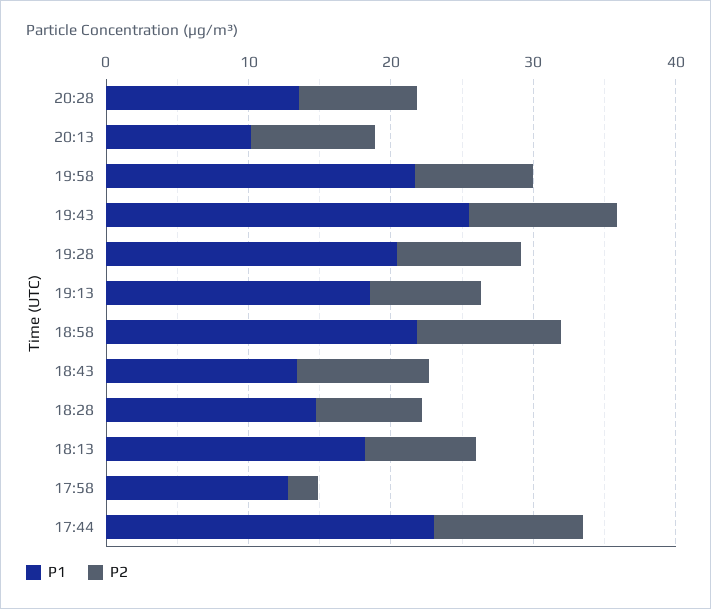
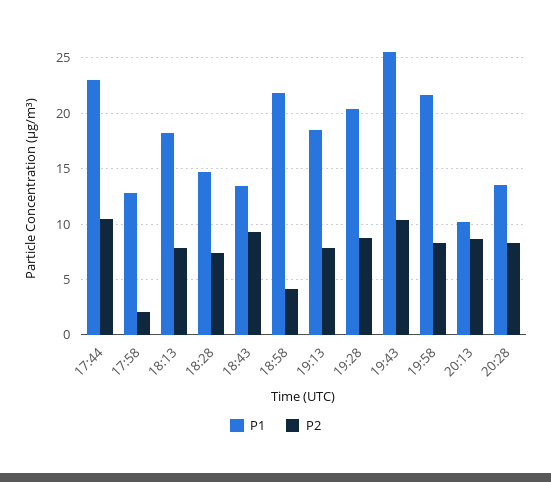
P2, 18:58: 10 -> 4

